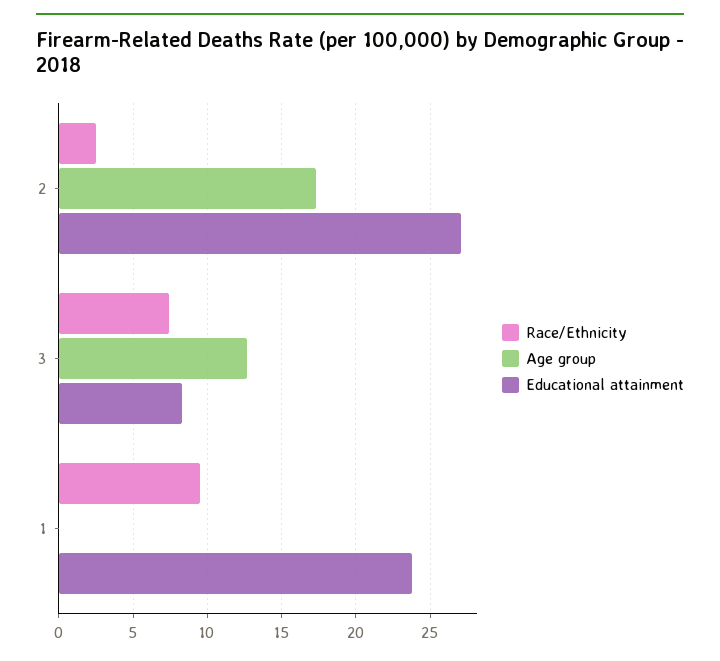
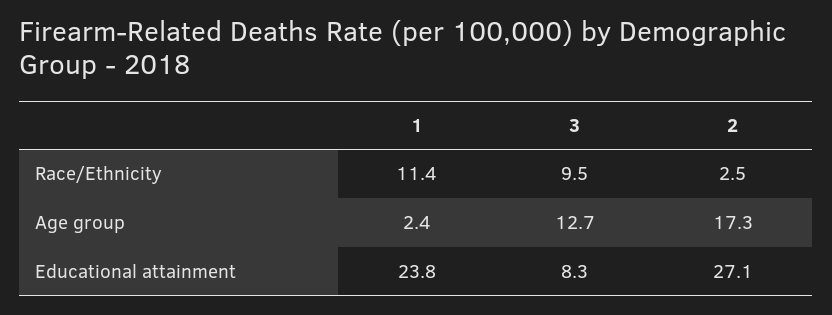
Race/Ethnicity, 3: 7.5 -> 9.5
Race/Ethnicity, 1: 9.5 -> 11.4
Age group, 1: 0 -> 2.4

